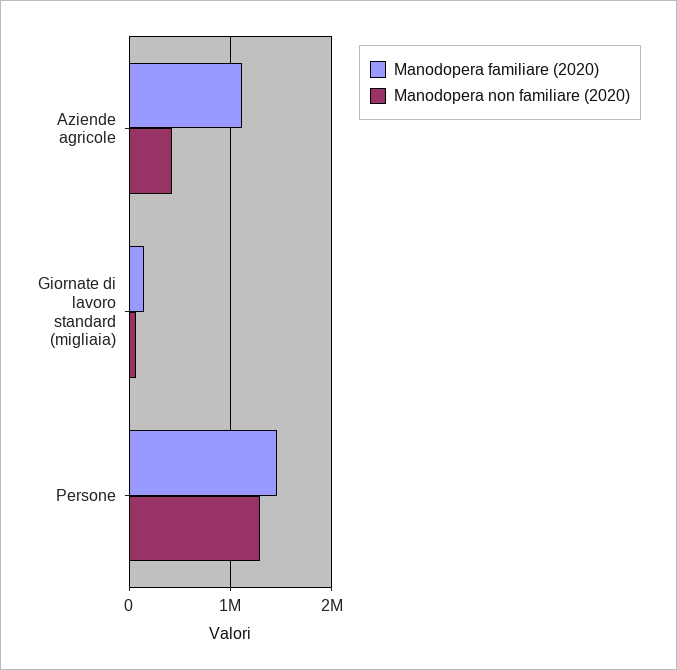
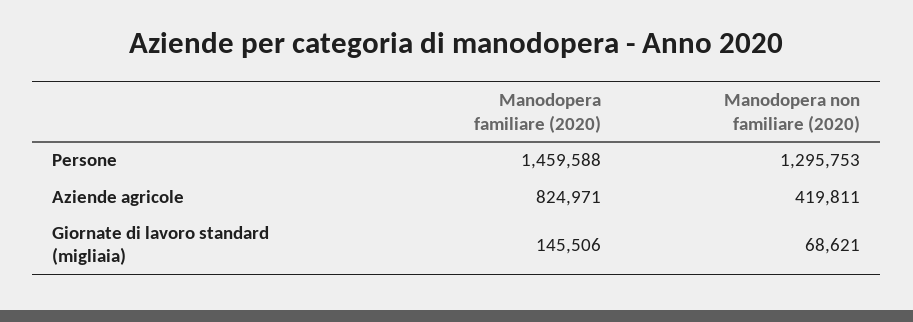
Manodopera familiare (2020), Aziende agricole: 1100000 -> 824971

